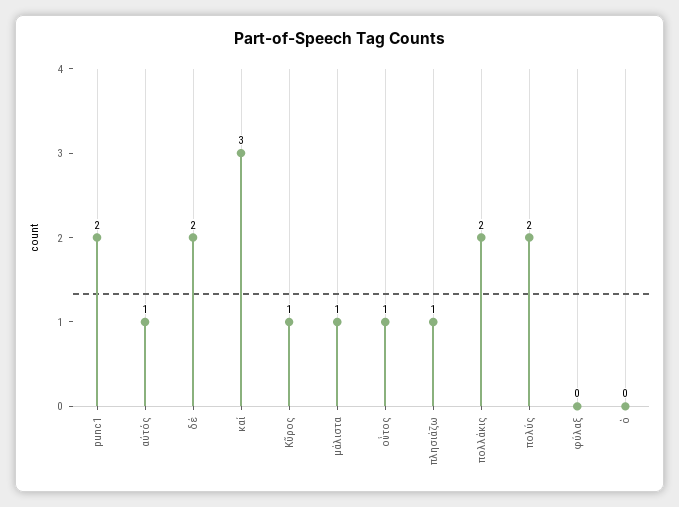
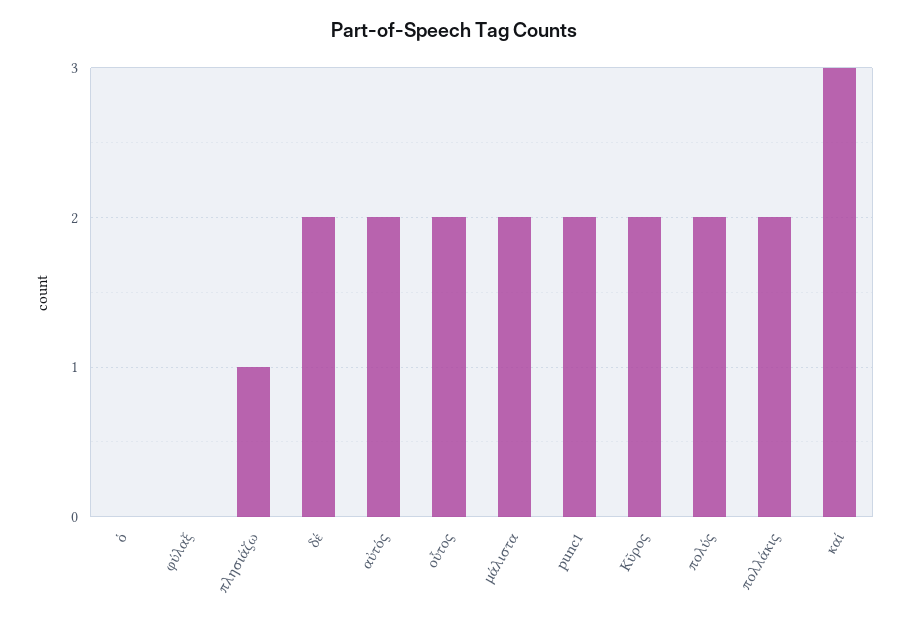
αὐτός: 1 -> 2
Κῦρος: 1 -> 2
μάλιστα: 1 -> 2
οὗτος: 1 -> 2

